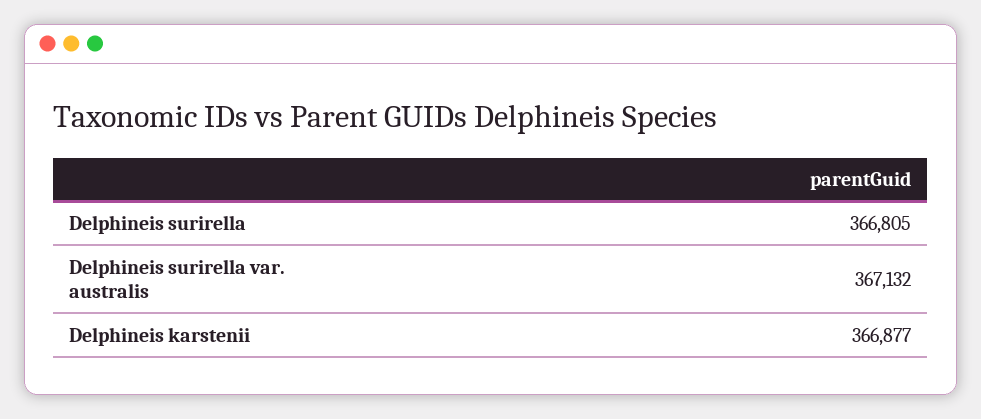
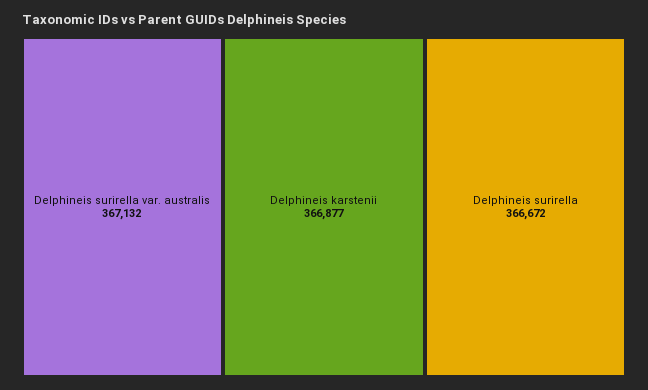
Delphineis surirella: 366805 -> 366672

